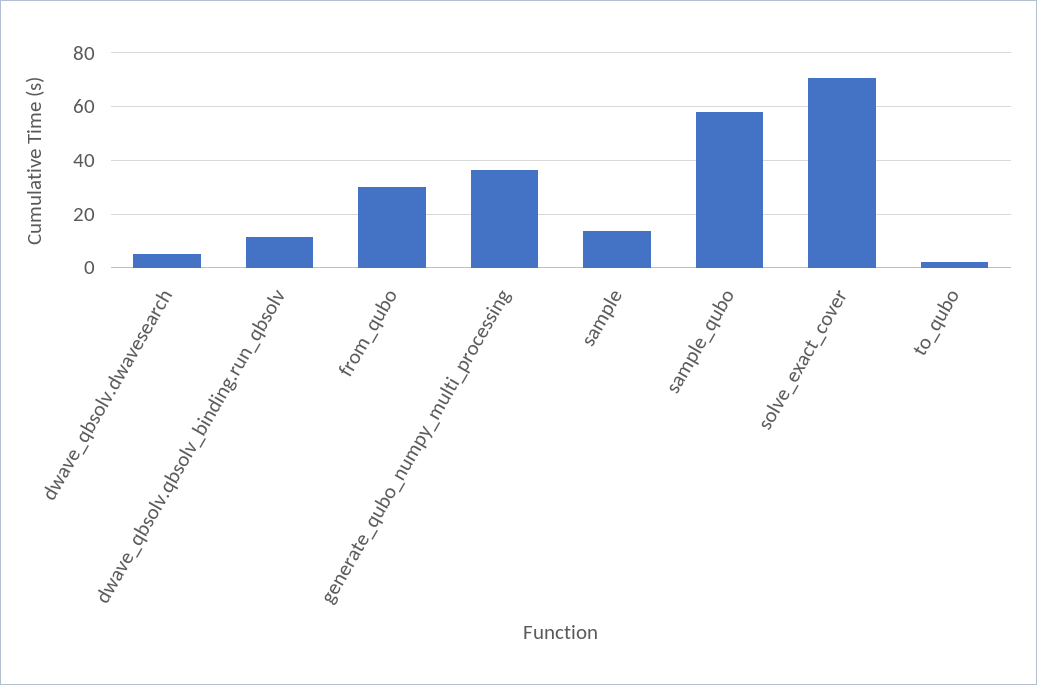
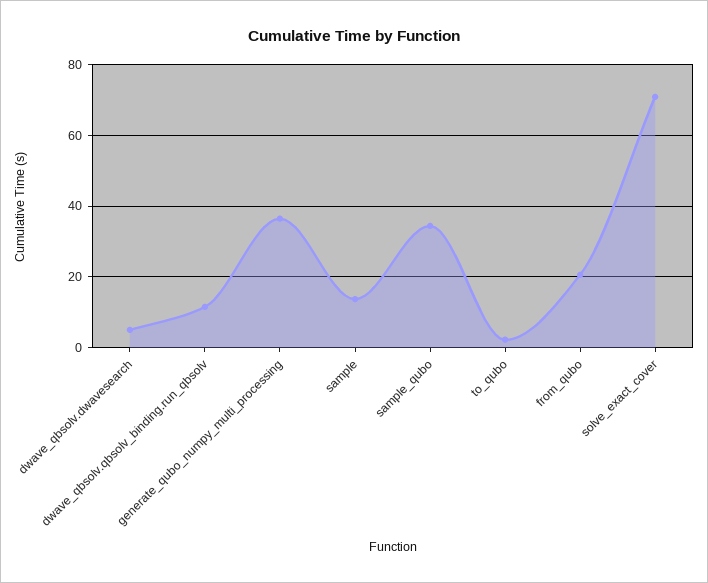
from_qubo: 30 -> 20
sample_qubo: 57.5 -> 34

